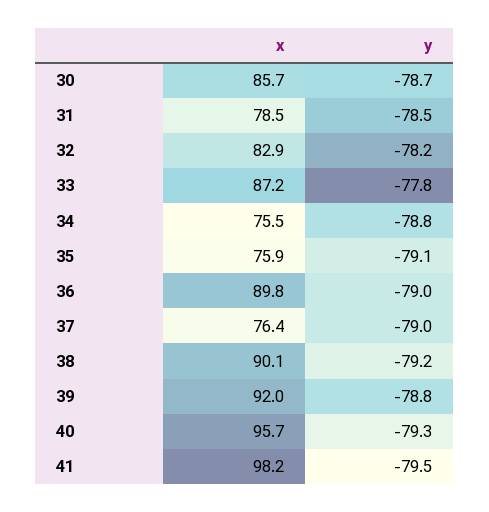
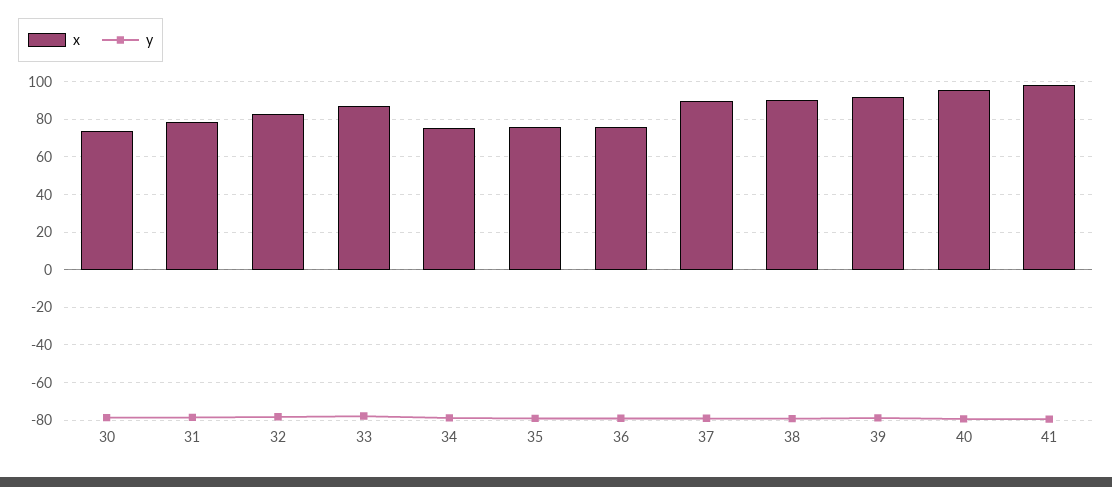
x, 30: 85.7 -> 75
x, 36: 89.8 -> 75
x, 37: 76.4 -> 90

